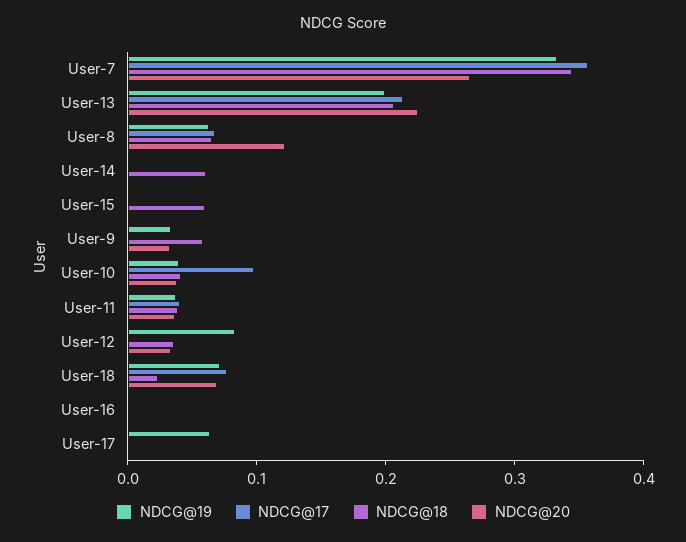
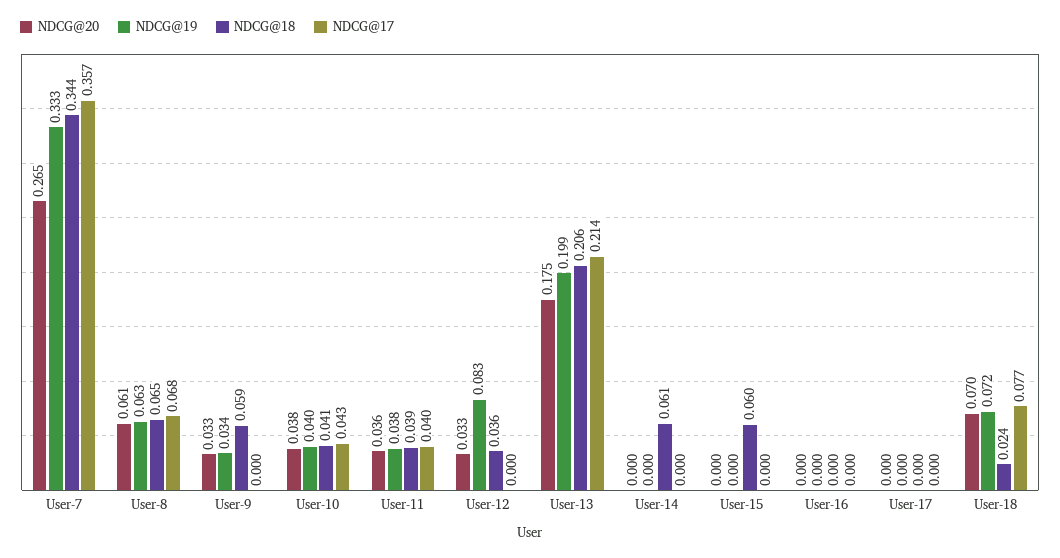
NDCG@20, User-13: 0.22 -> 0.175
NDCG@20, User-8: 0.12 -> 0.061
NDCG@17, User-10: 0.1 -> 0.043
NDCG@19, User-17: 0.06 -> 0

